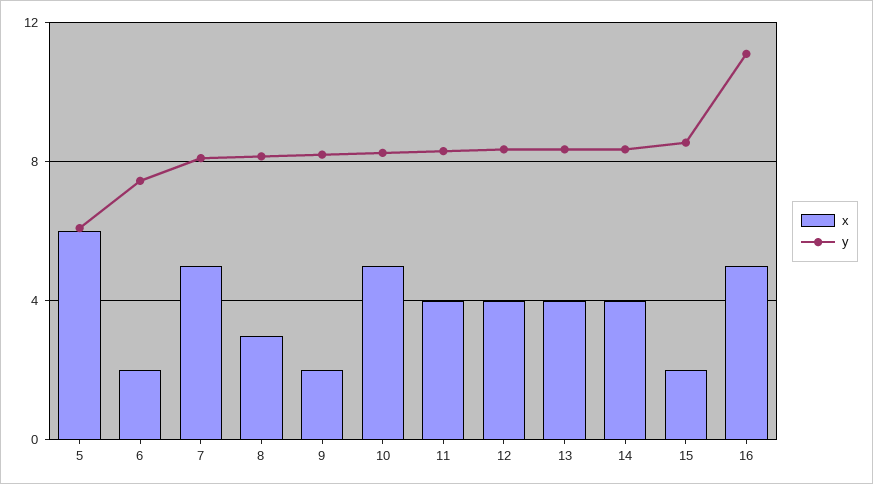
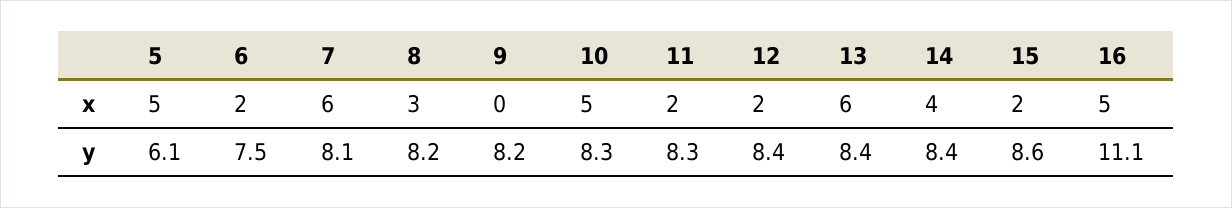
x, 5: 6 -> 5
x, 7: 5 -> 6
x, 9: 2 -> 0
x, 11: 4 -> 2
x, 12: 4 -> 2
x, 13: 4 -> 6

